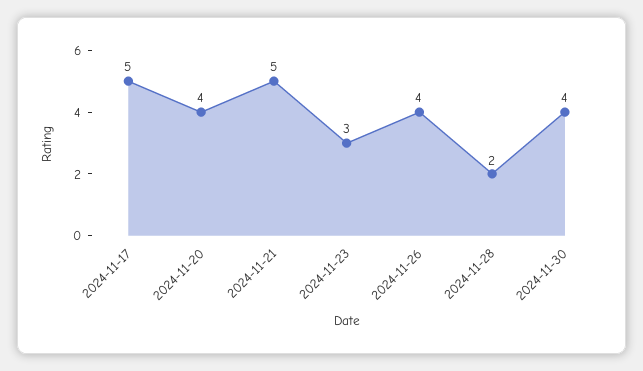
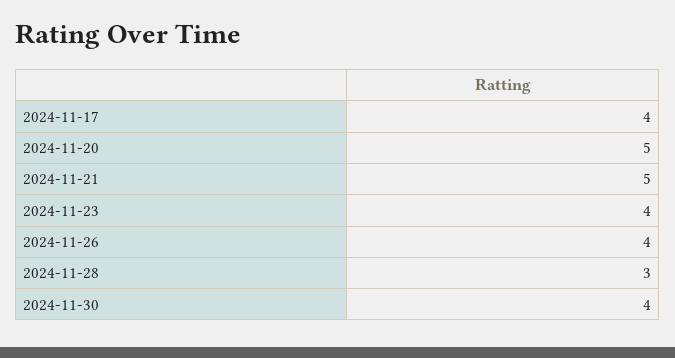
2024-11-17: 5 -> 4
2024-11-20: 4 -> 5
2024-11-23: 3 -> 4
2024-11-28: 2 -> 3

